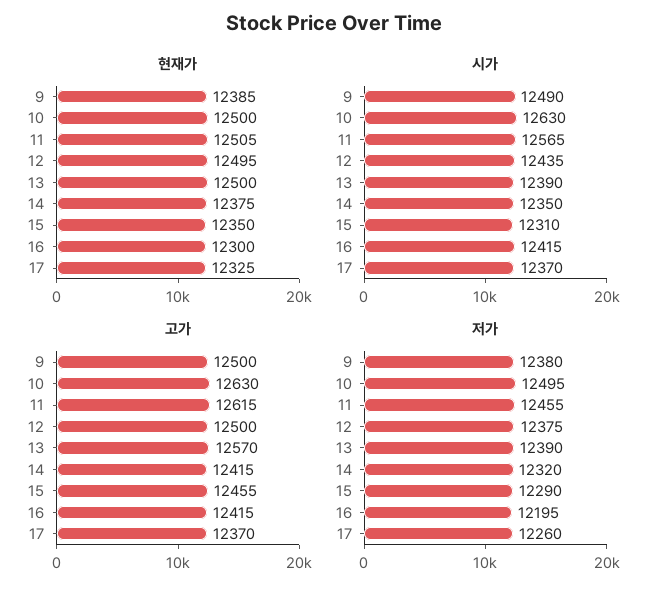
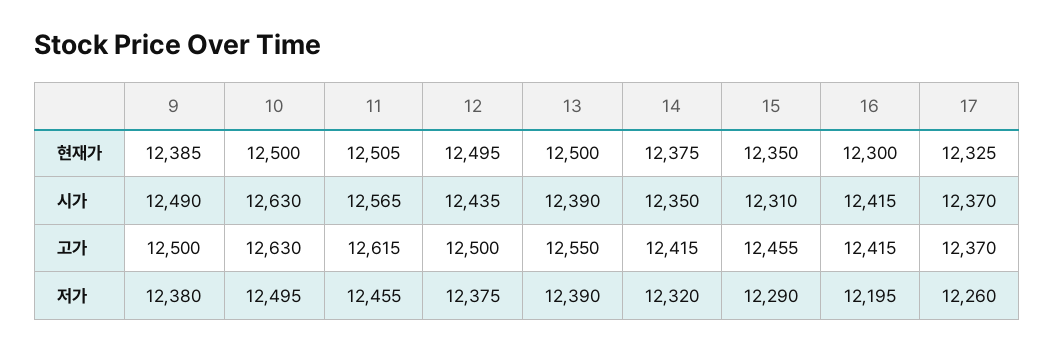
고가, 13: 12570 -> 12550

